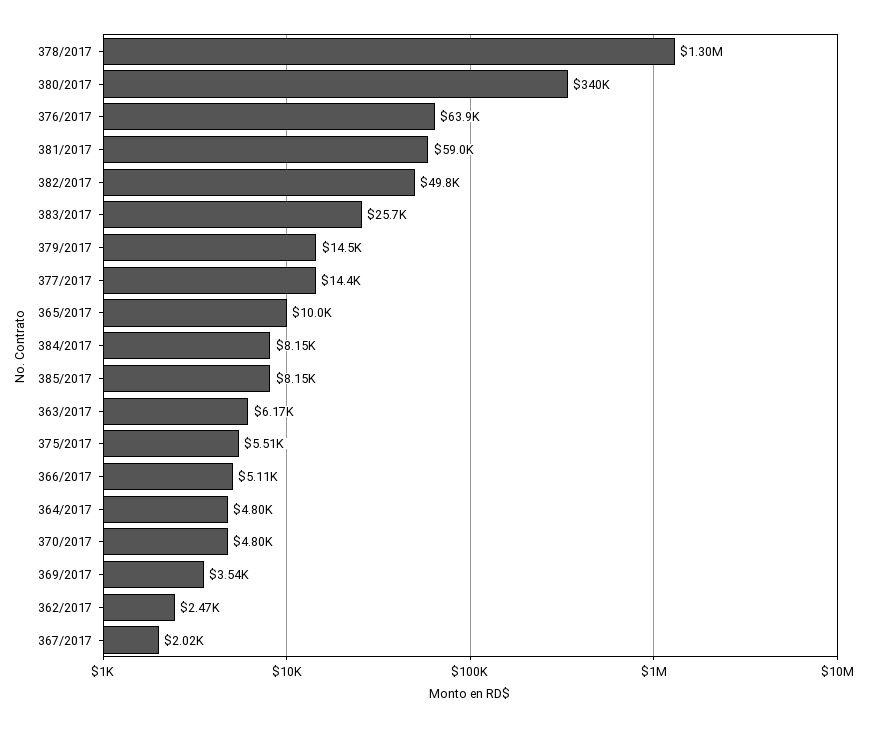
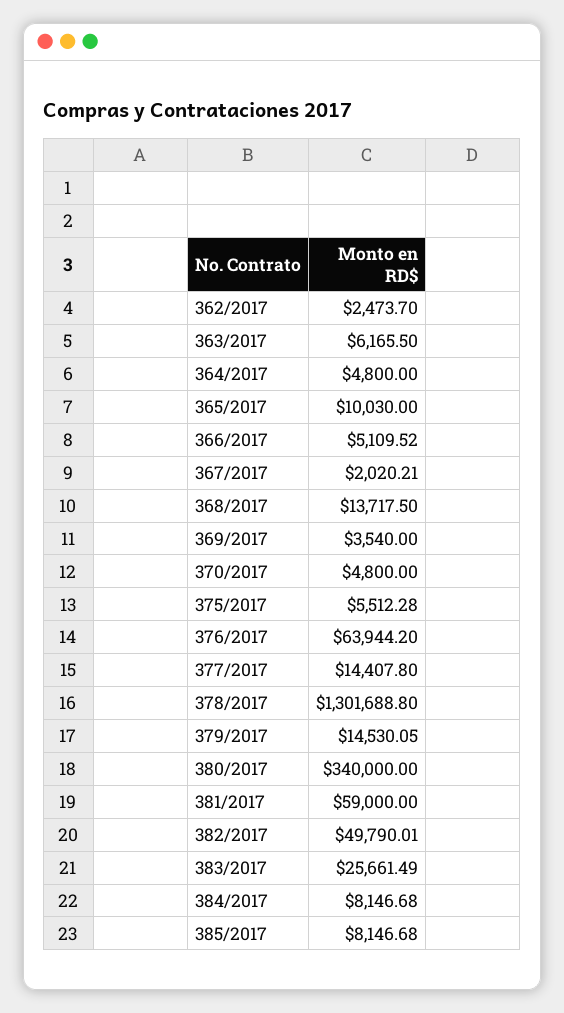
368/2017: none -> 13717.5

